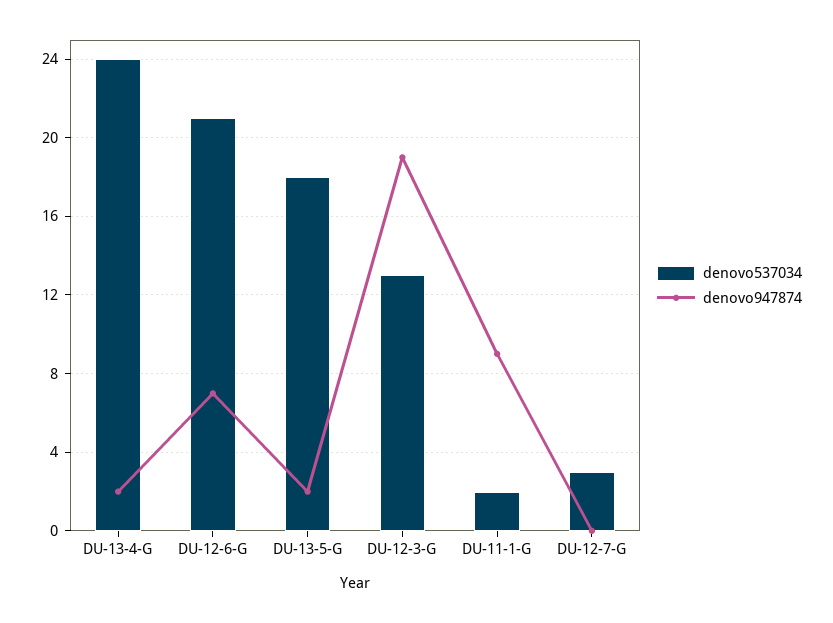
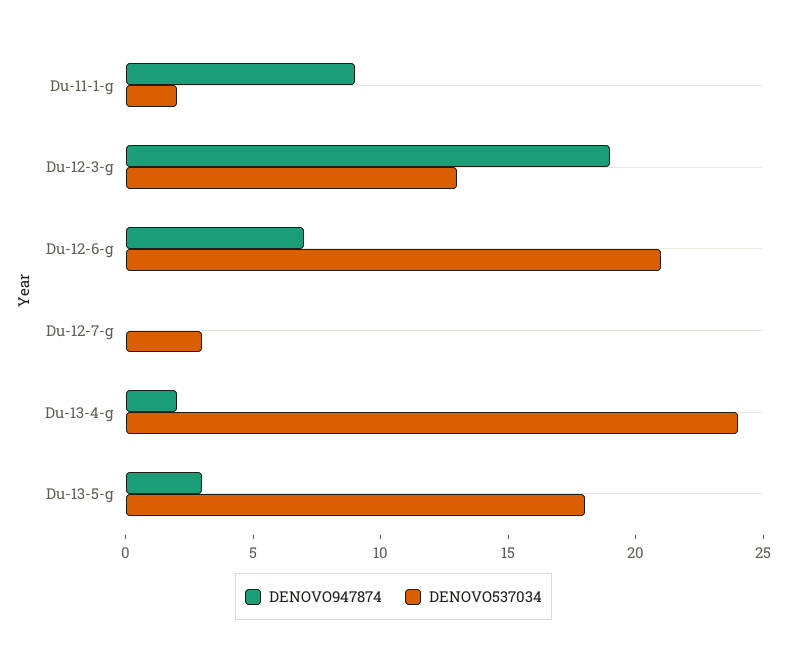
denovo947874, DU-13-5-G: 2 -> 3

